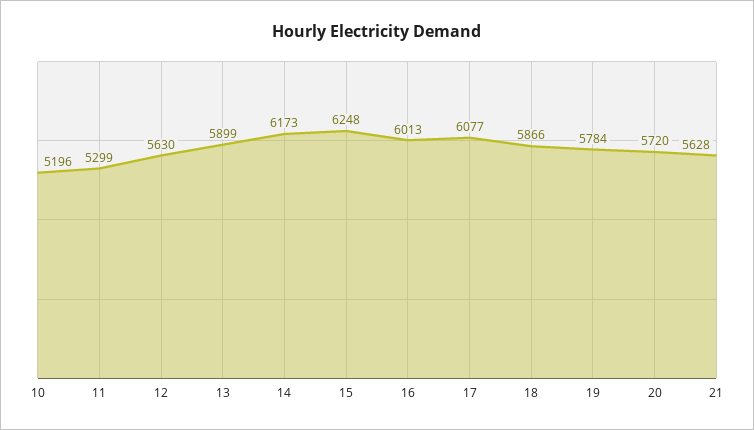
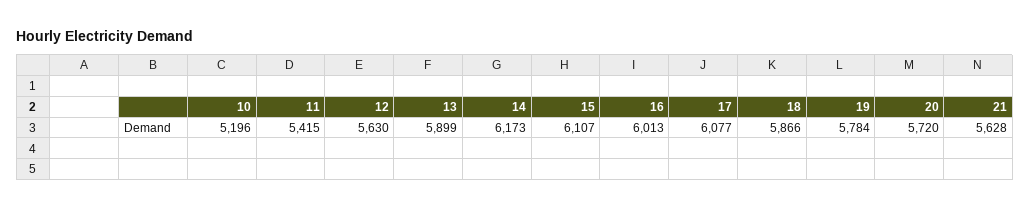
11: 5299 -> 5415
15: 6248 -> 6107

